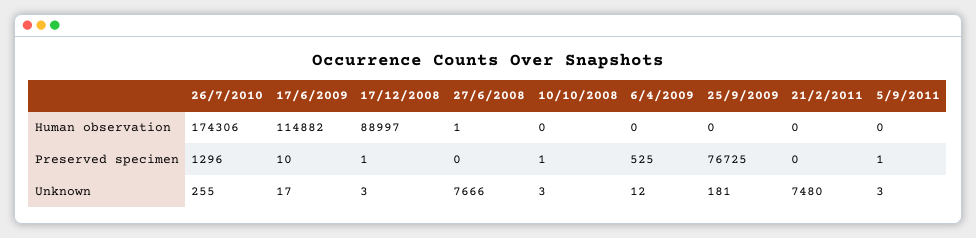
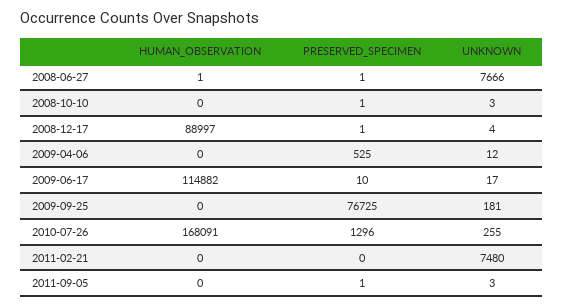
26/7/2010, Human observation: 174306 -> 168091
27/6/2008, Preserved specimen: 0 -> 1
17/12/2008, Unknown: 3 -> 4

